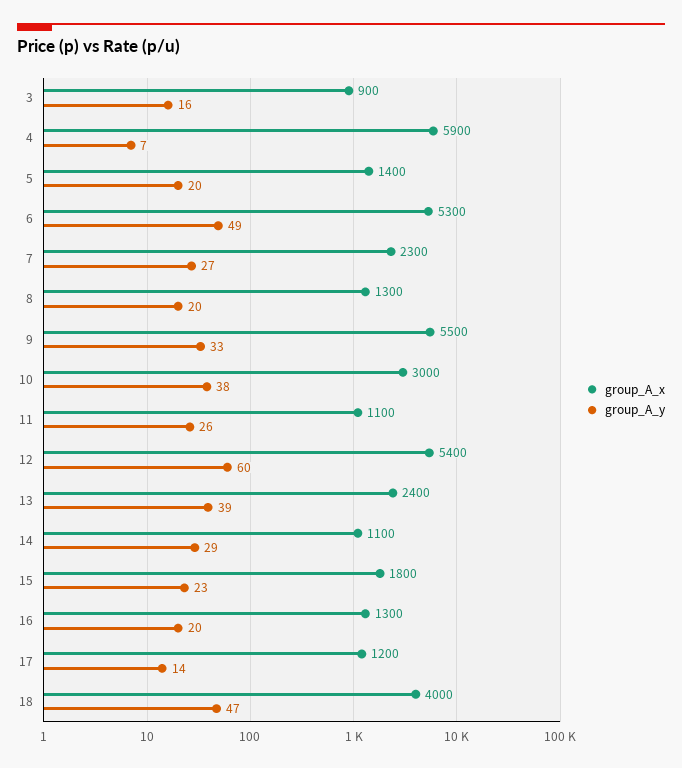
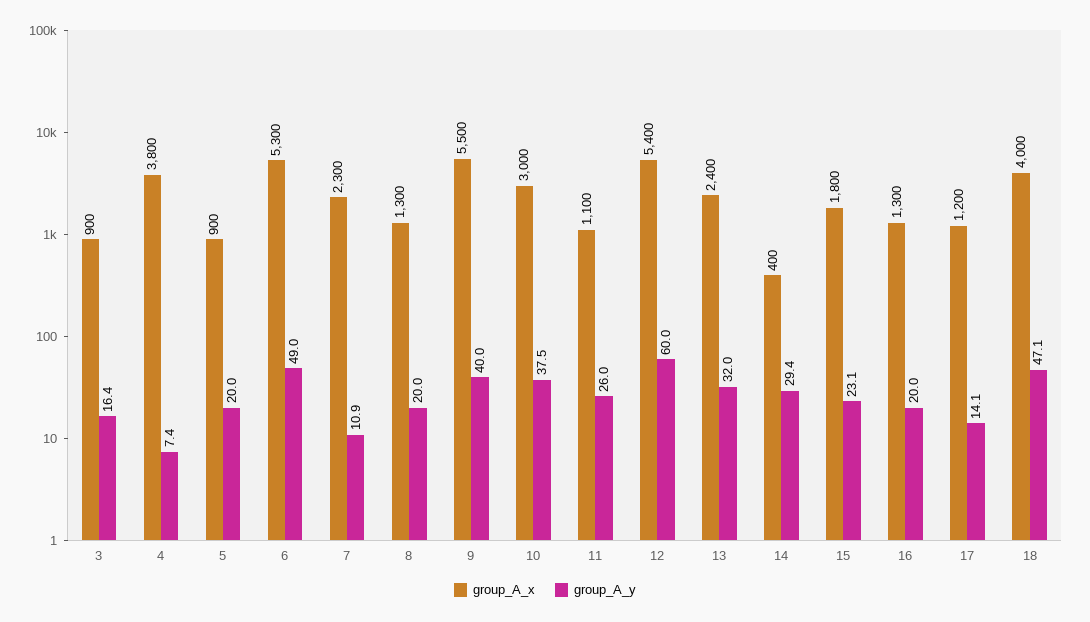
group_A_x, 4: 5900 -> 3800
group_A_x, 5: 1400 -> 900
group_A_y, 7: 27 -> 10.9
group_A_y, 9: 33 -> 40
group_A_y, 13: 39 -> 32
group_A_x, 14: 1100 -> 400

